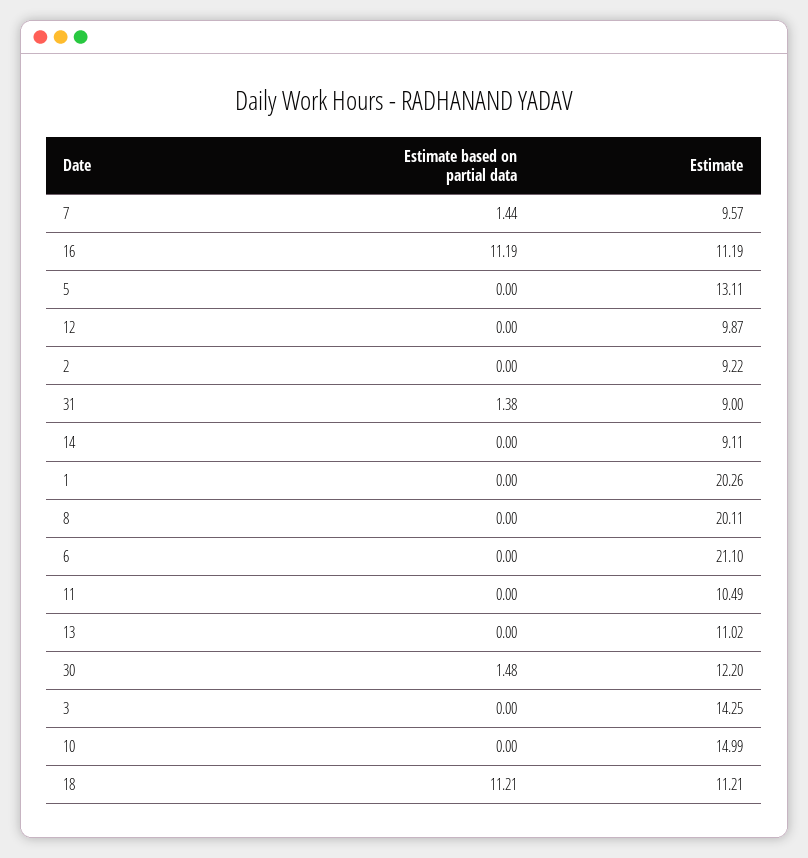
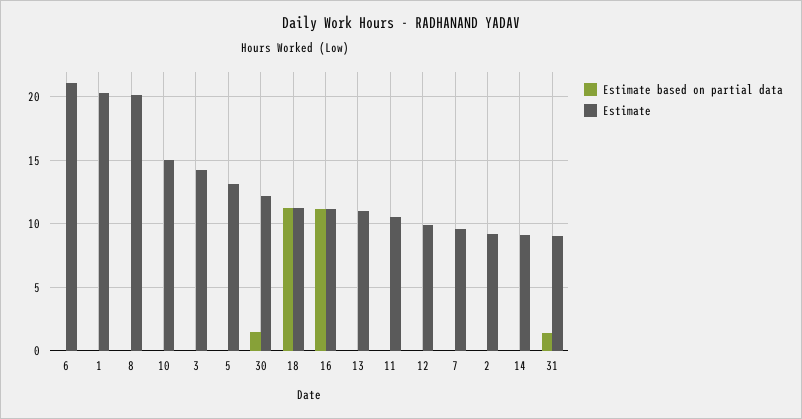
Estimate based on partial data, 7: 1.44 -> 0

